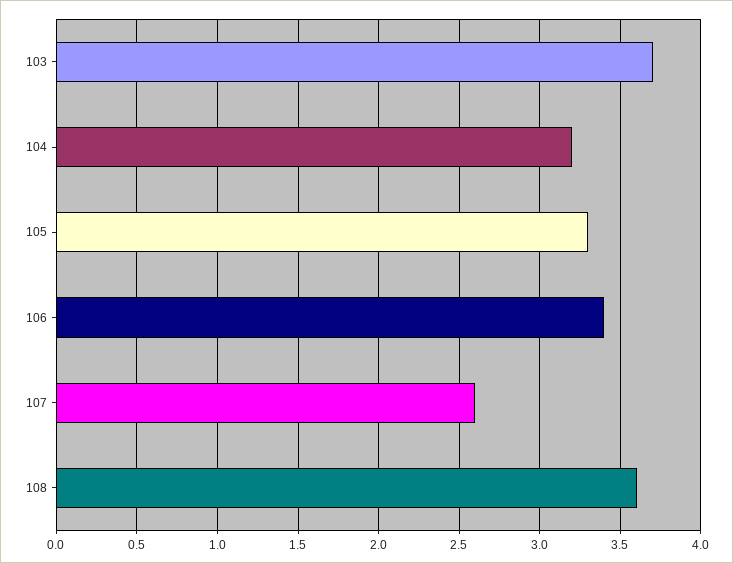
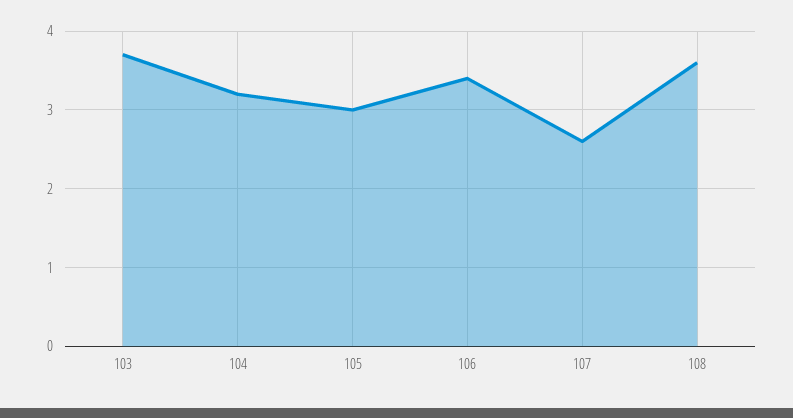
105: 3.3 -> 3

